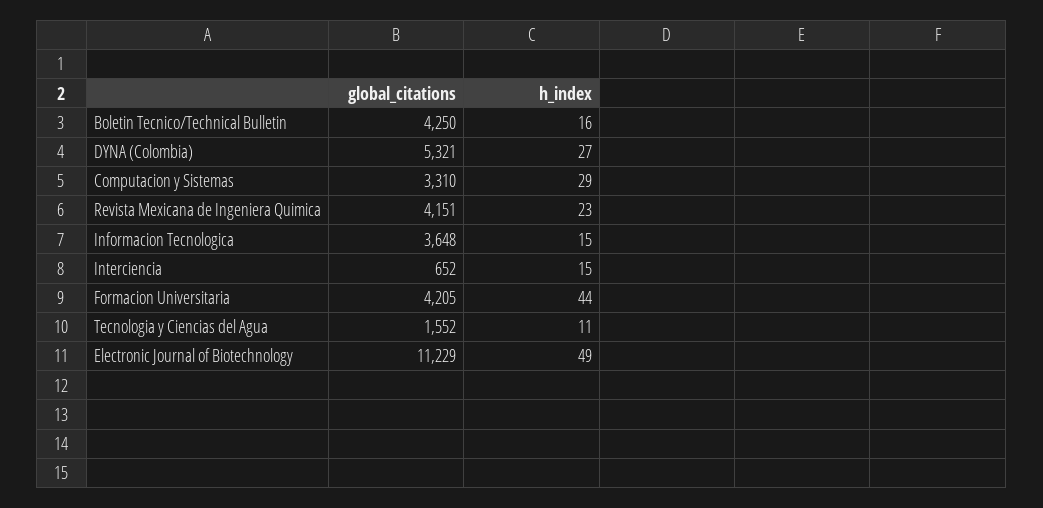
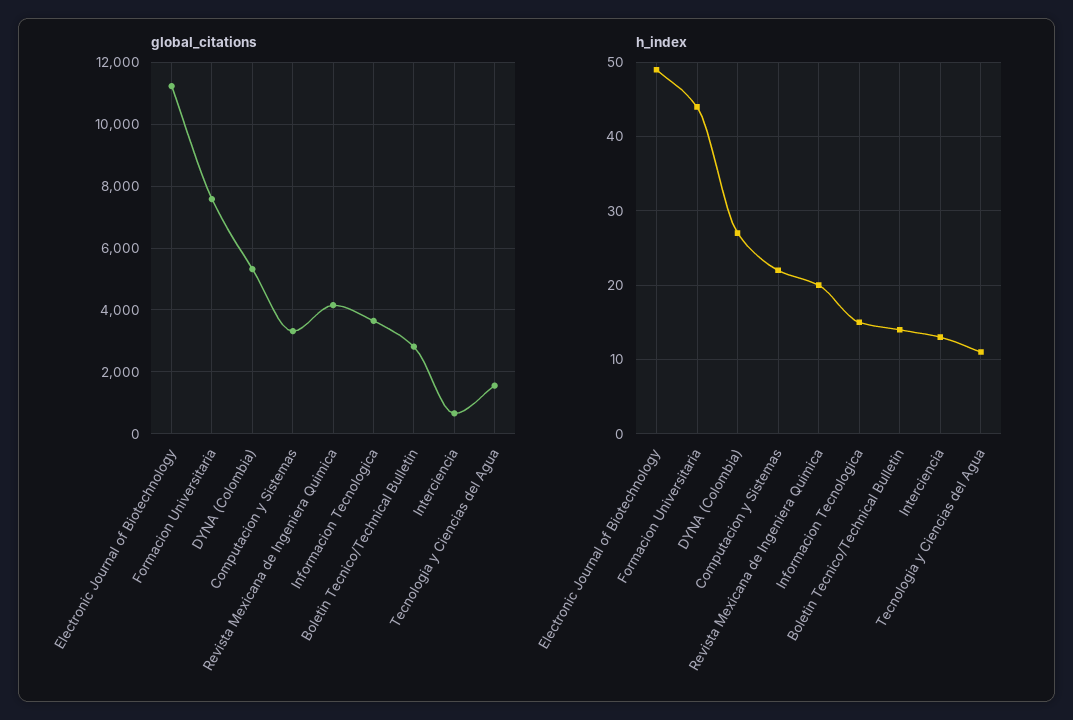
global_citations, Boletin Tecnico/Technical Bulletin: 4250 -> 2800
h_index, Boletin Tecnico/Technical Bulletin: 16 -> 14
h_index, Computacion y Sistemas: 29 -> 22
h_index, Revista Mexicana de Ingeniera Quimica: 23 -> 20
h_index, Interciencia: 15 -> 13
global_citations, Formacion Universitaria: 4205 -> 7600

